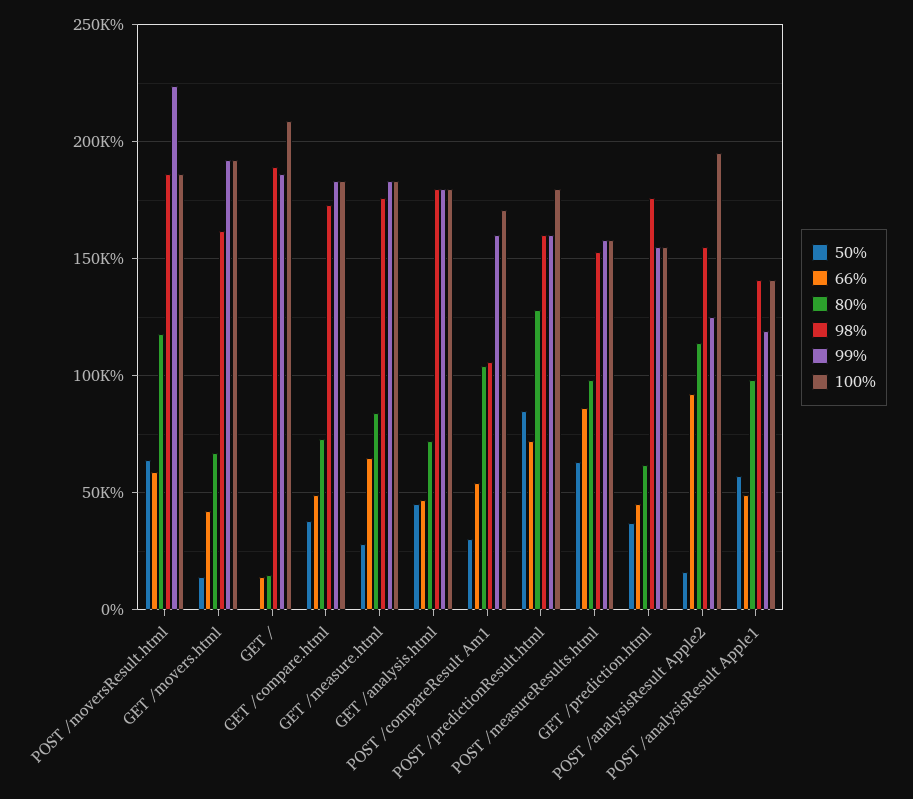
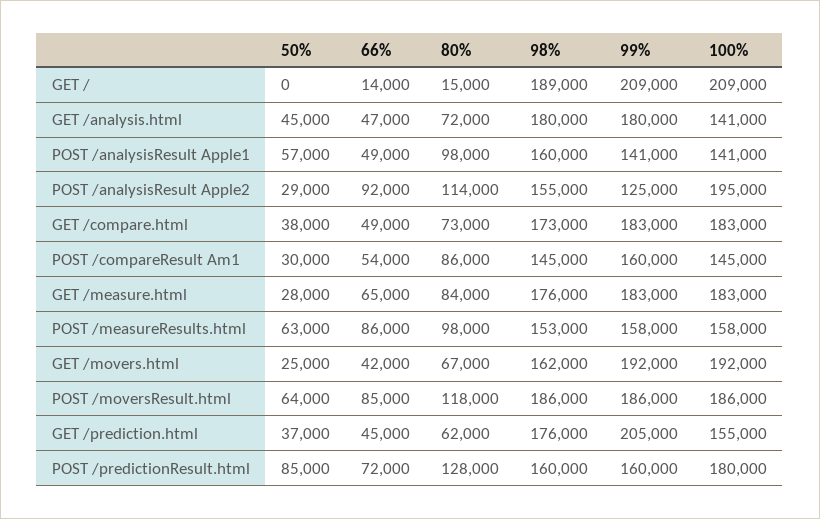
66%, POST /moversResult.html: 60000 -> 85000
99%, POST /moversResult.html: 225000 -> 186000
50%, GET /movers.html: 15000 -> 25000
99%, GET /: 185000 -> 209000
100%, GET /analysis.html: 180000 -> 141000
80%, POST /compareResult Am1: 105000 -> 86000
98%, POST /compareResult Am1: 105000 -> 145000
100%, POST /compareResult Am1: 170000 -> 145000
99%, GET /prediction.html: 155000 -> 205000
50%, POST /analysisResult Apple2: 15000 -> 29000
98%, POST /analysisResult Apple1: 140000 -> 160000
99%, POST /analysisResult Apple1: 120000 -> 141000

